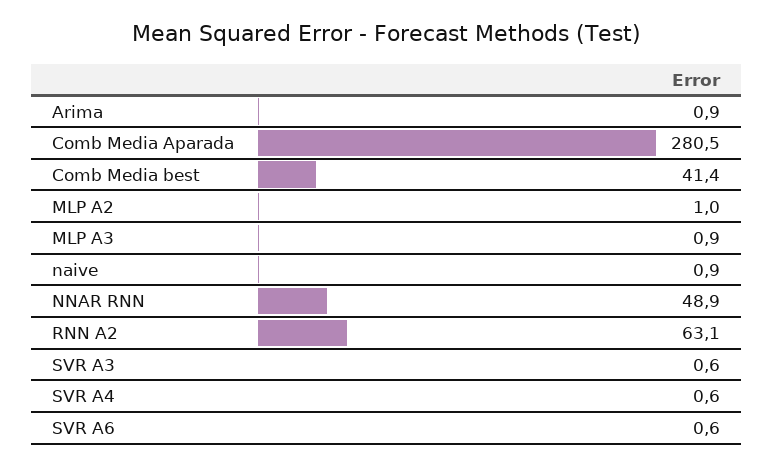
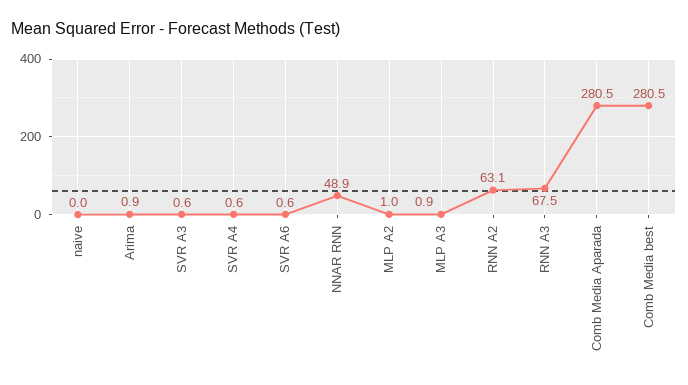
Comb Media best: 41.4 -> 280.5
naive: 0.9 -> 0
RNN A3: none -> 67.5

